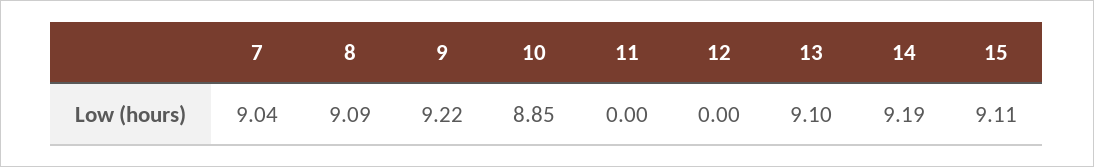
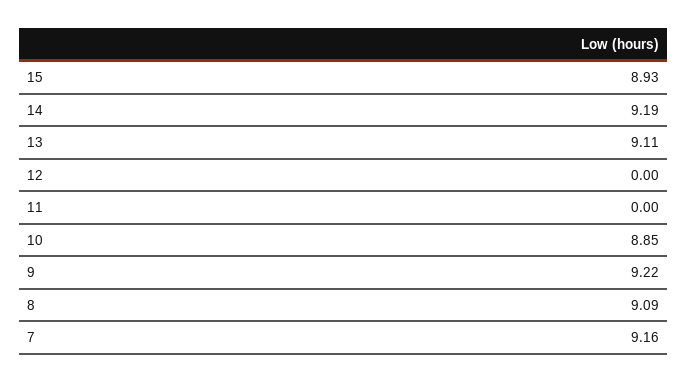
7: 9.04 -> 9.16
13: 9.1 -> 9.11
15: 9.11 -> 8.93

